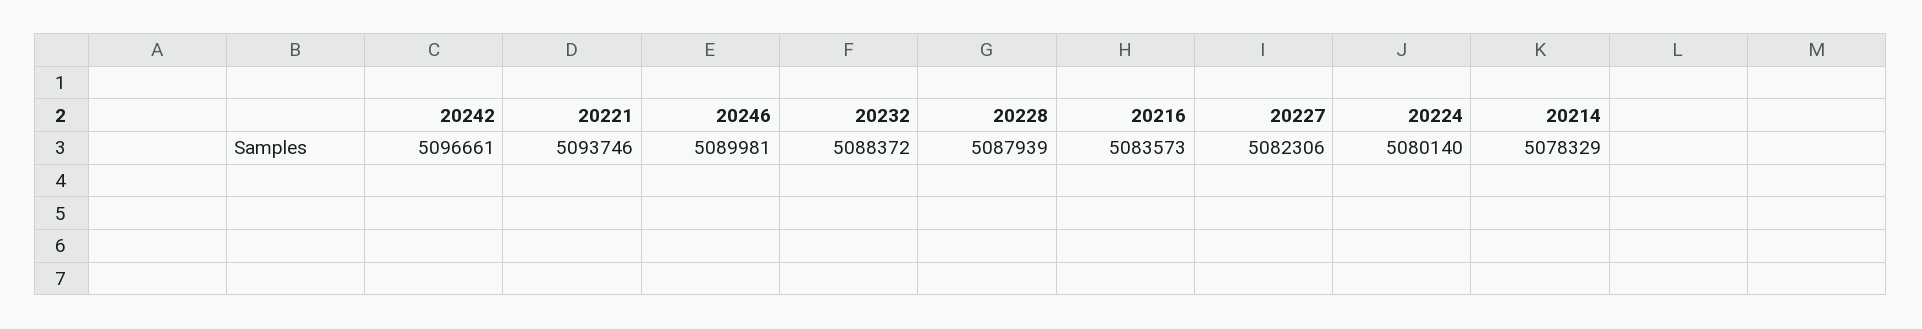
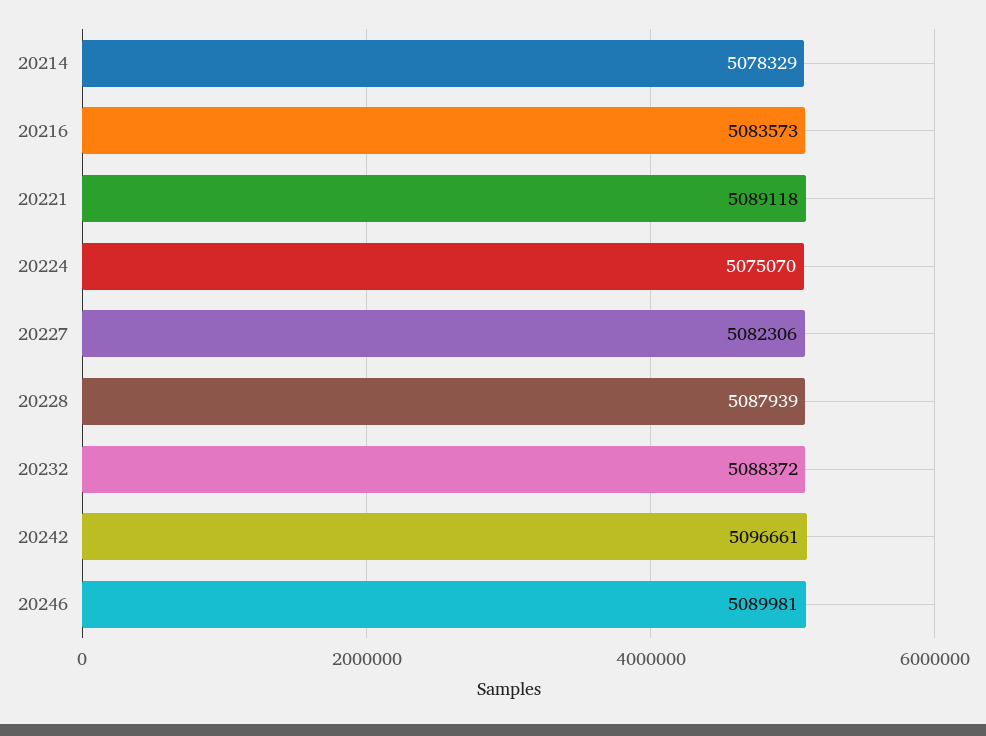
20221: 5093746 -> 5089118
20224: 5080140 -> 5075070

